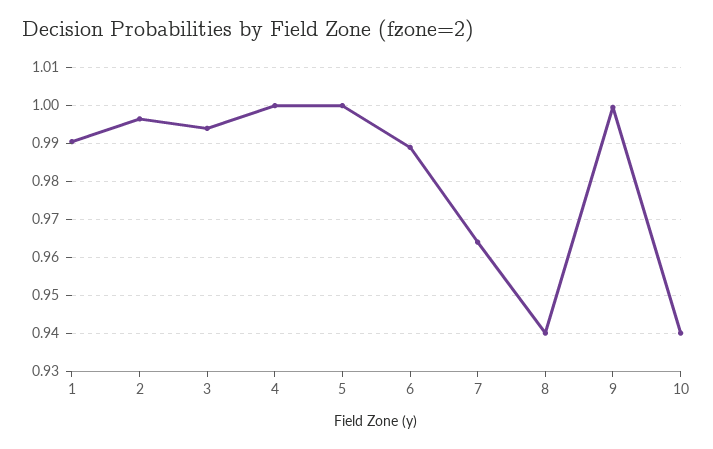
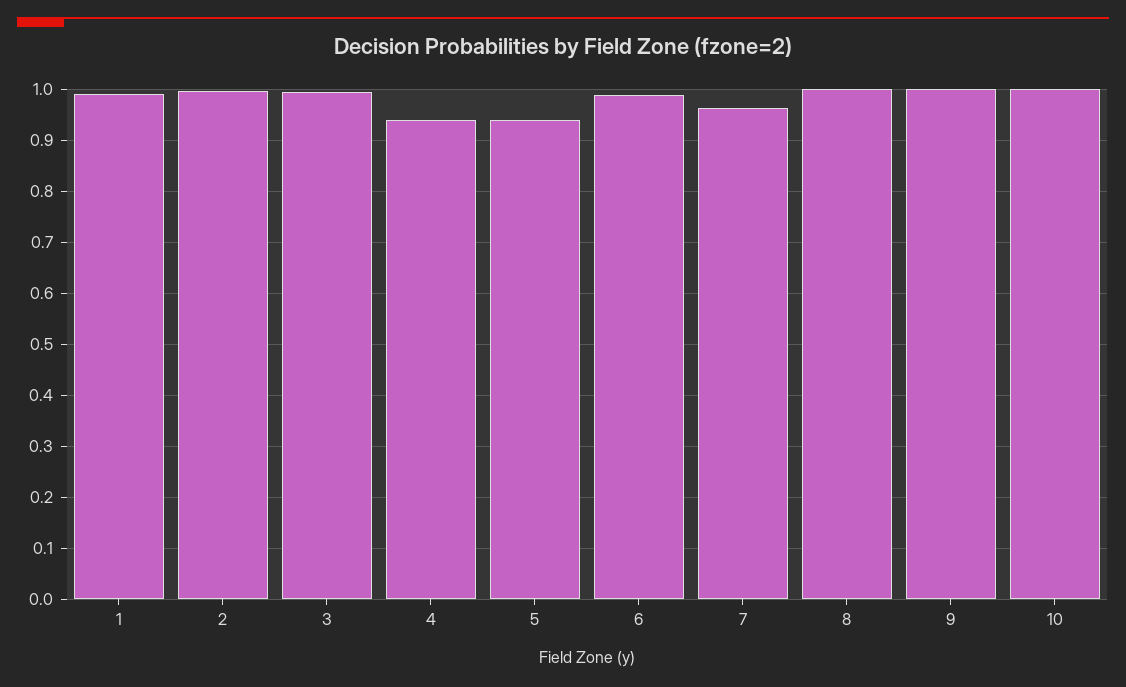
4: 1 -> 0.94
5: 1 -> 0.94
8: 0.94 -> 1
10: 0.94 -> 1

